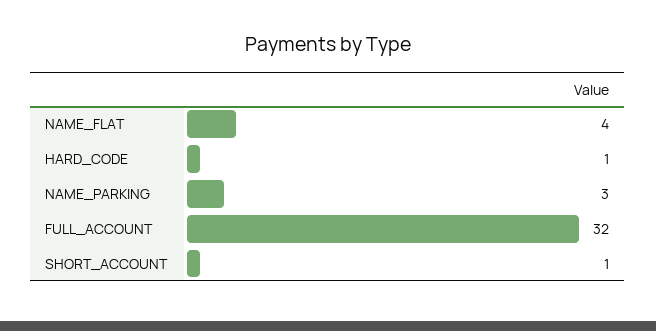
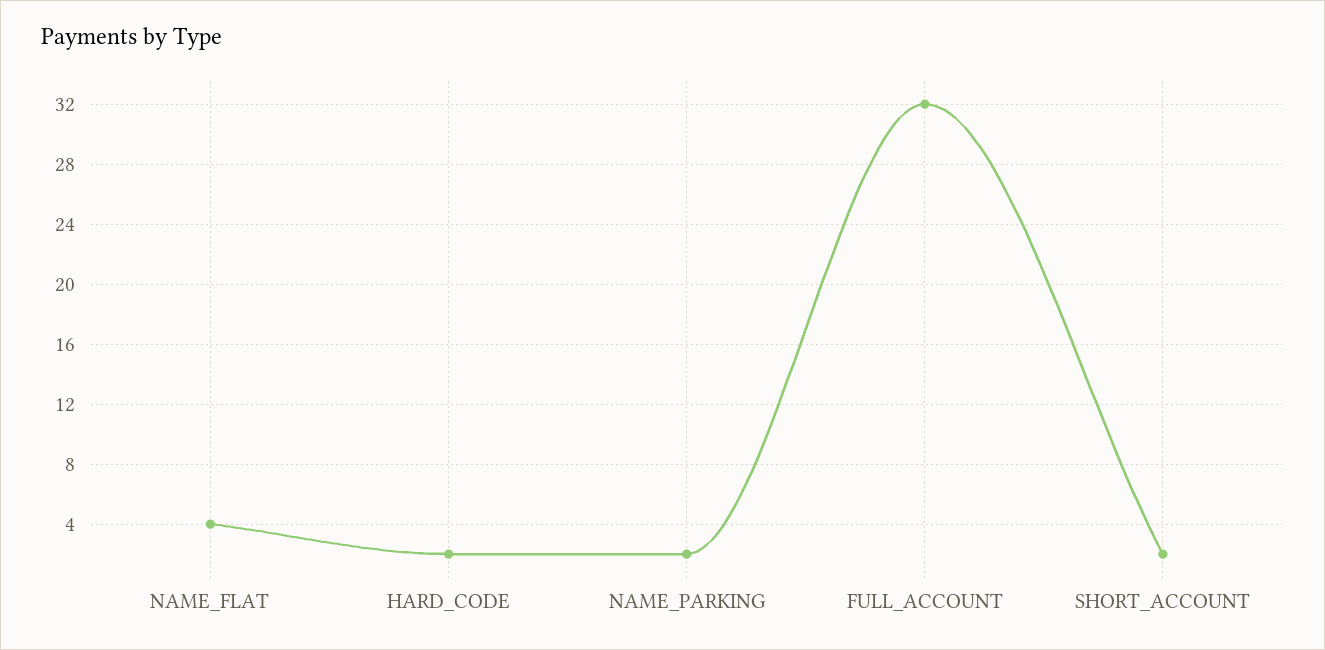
HARD_CODE: 1 -> 2
NAME_PARKING: 3 -> 2
SHORT_ACCOUNT: 1 -> 2

